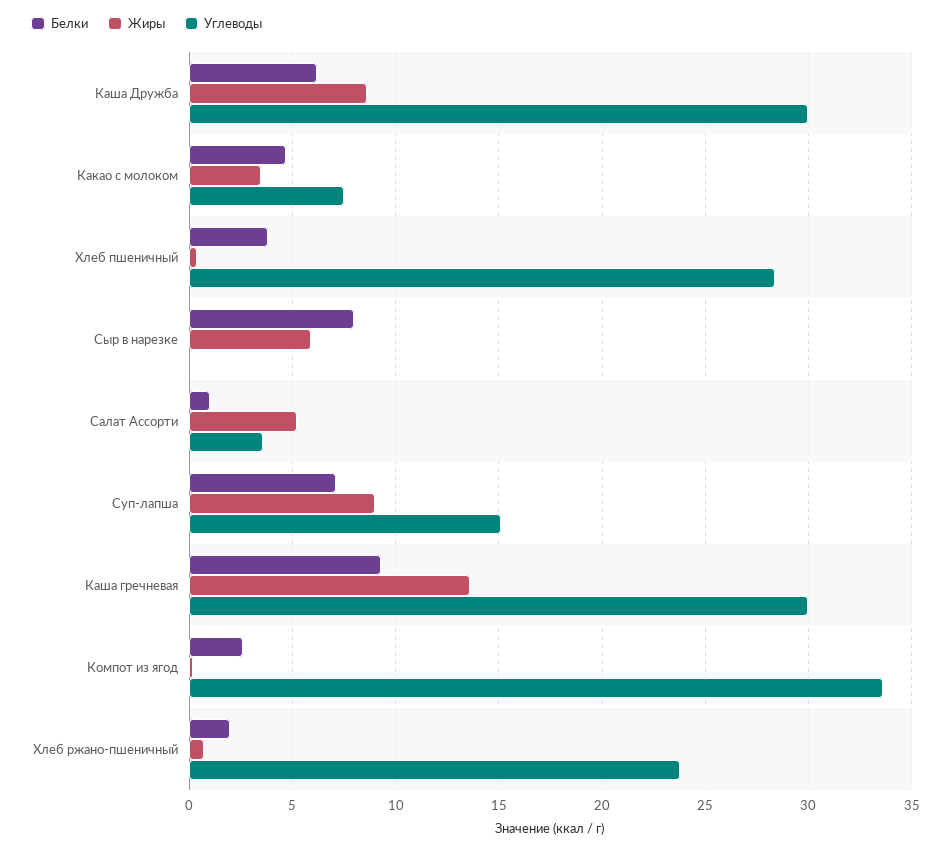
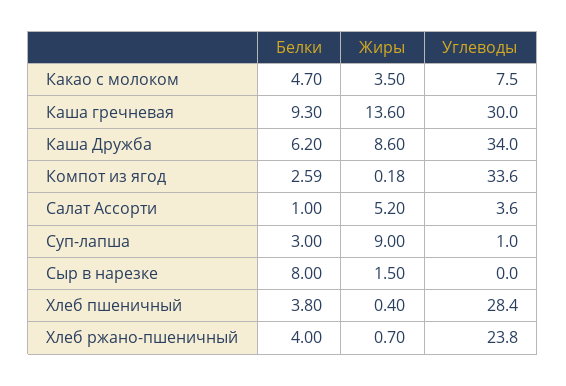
Углеводы, Каша Дружба: 30 -> 34
Жиры, Сыр в нарезке: 6 -> 1.5
Белки, Суп-лапша: 7 -> 3
Углеводы, Суп-лапша: 15 -> 1
Белки, Хлеб ржано-пшеничный: 2 -> 4

